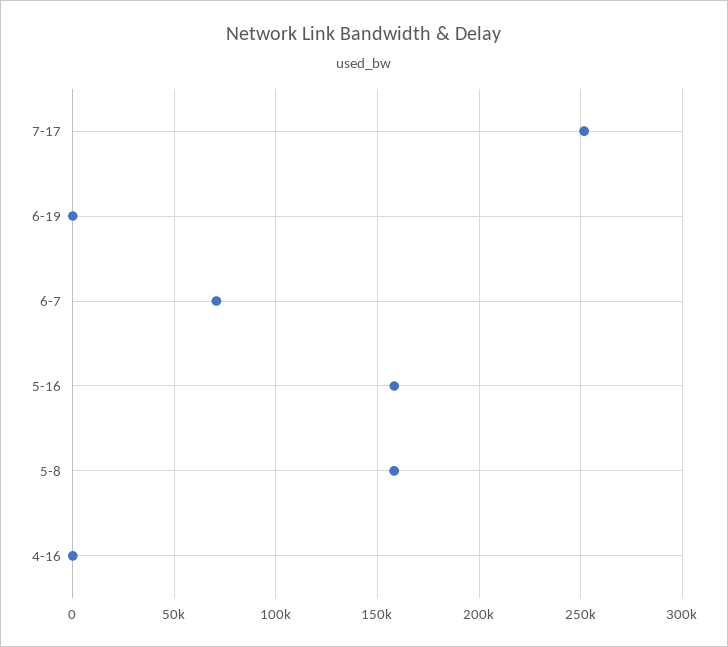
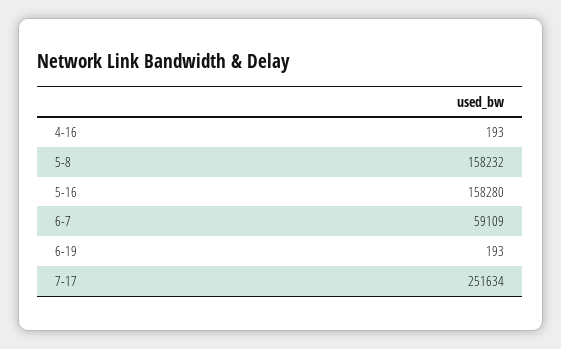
6-7: 70000 -> 59109

